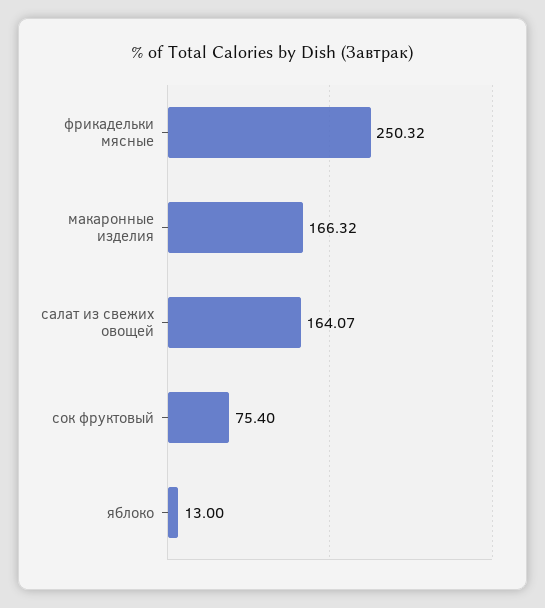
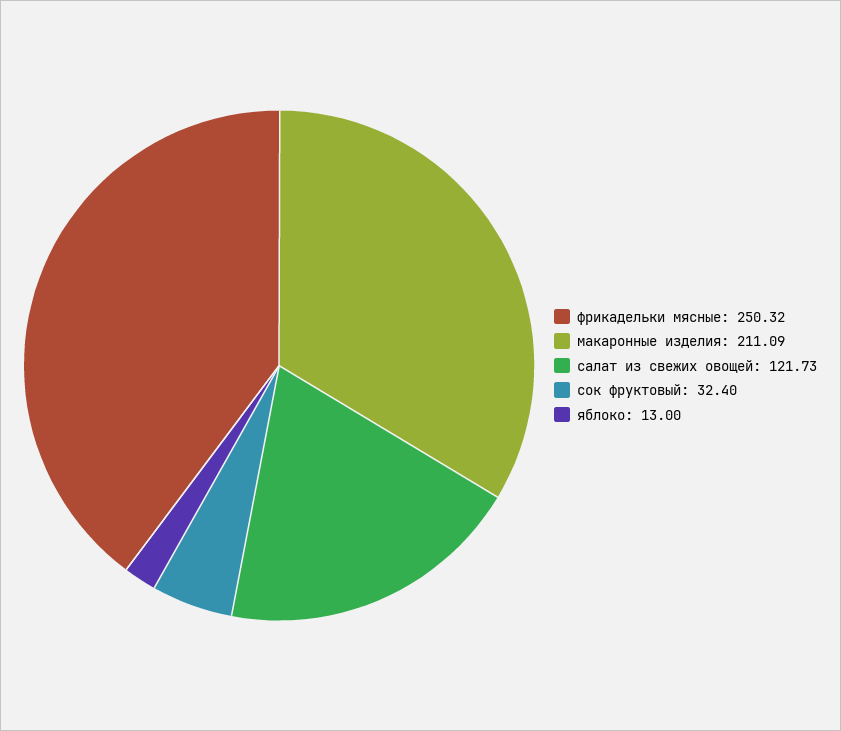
макаронные изделия: 166.32 -> 211.09
салат из свежих овощей: 164.07 -> 121.73
сок фруктовый: 75.4 -> 32.4

